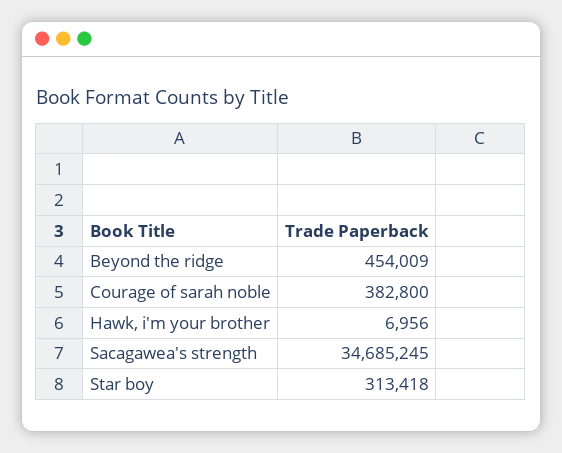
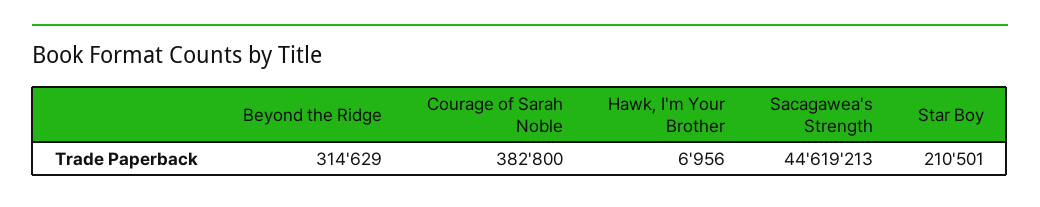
Beyond the ridge: 454009 -> 314629
Sacagawea's strength: 34685245 -> 44619213
Star boy: 313418 -> 210501

